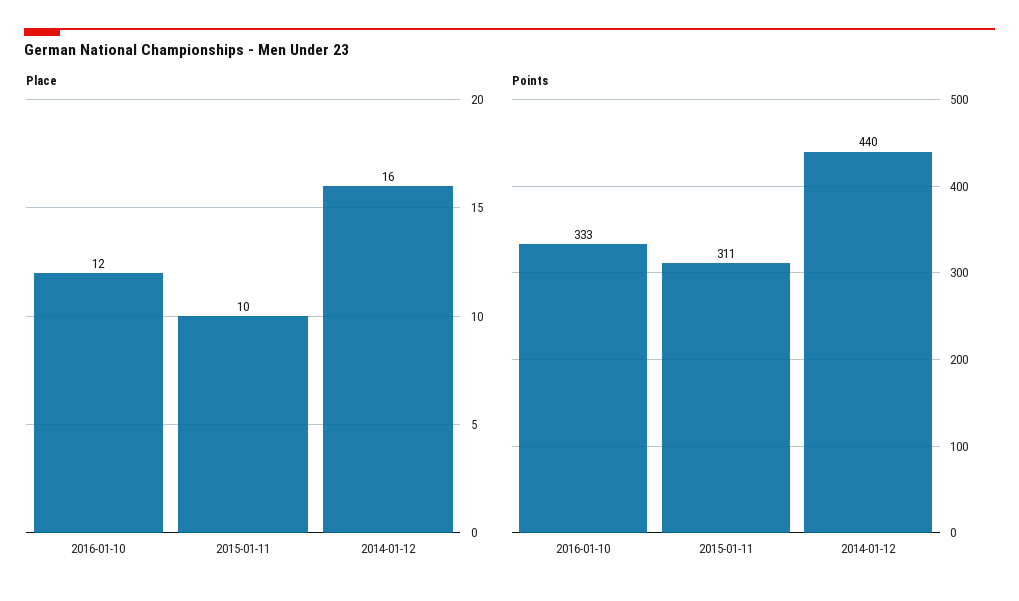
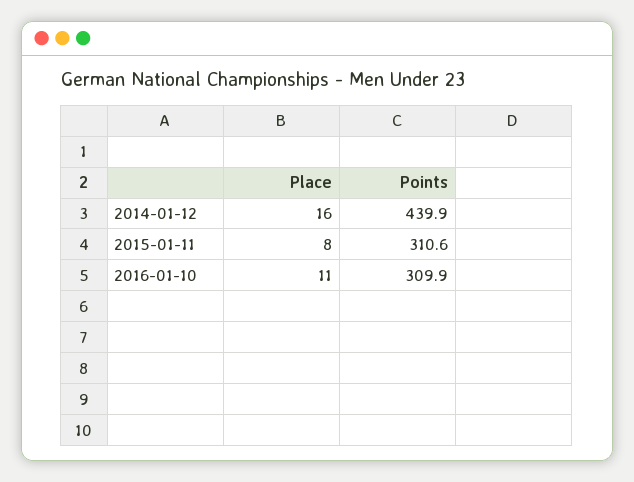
Place, 2016-01-10: 12 -> 11
Place, 2015-01-11: 10 -> 8
Points, 2016-01-10: 333 -> 309.9

